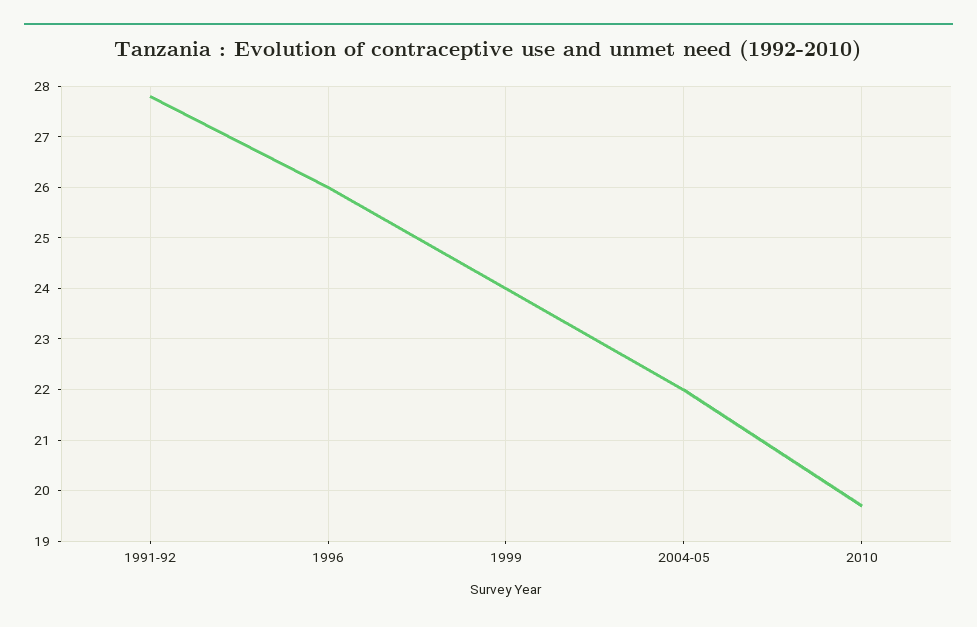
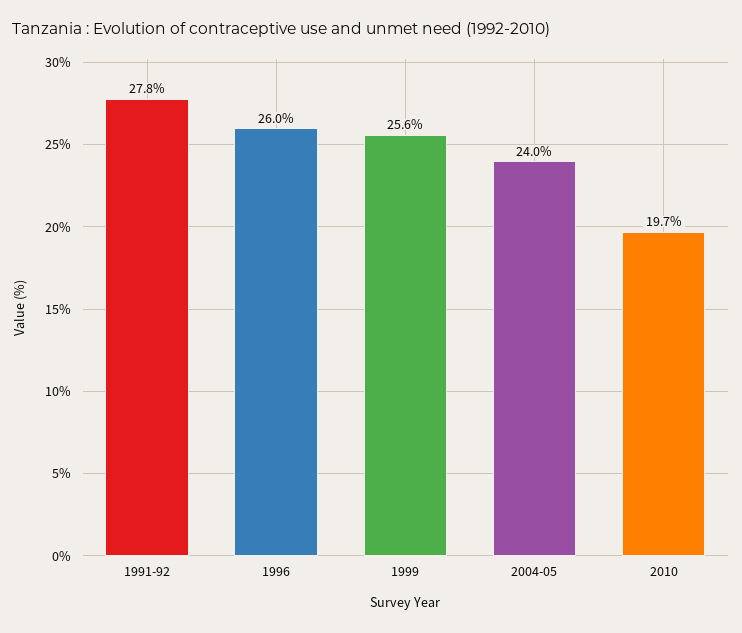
1999: 24 -> 25.6
2004-05: 22 -> 24

